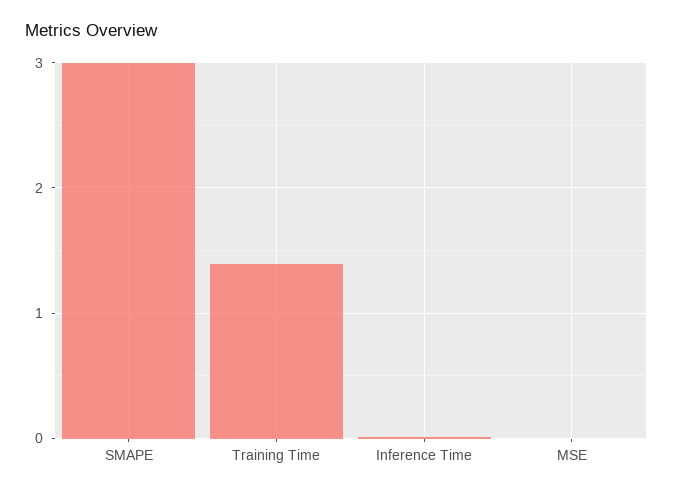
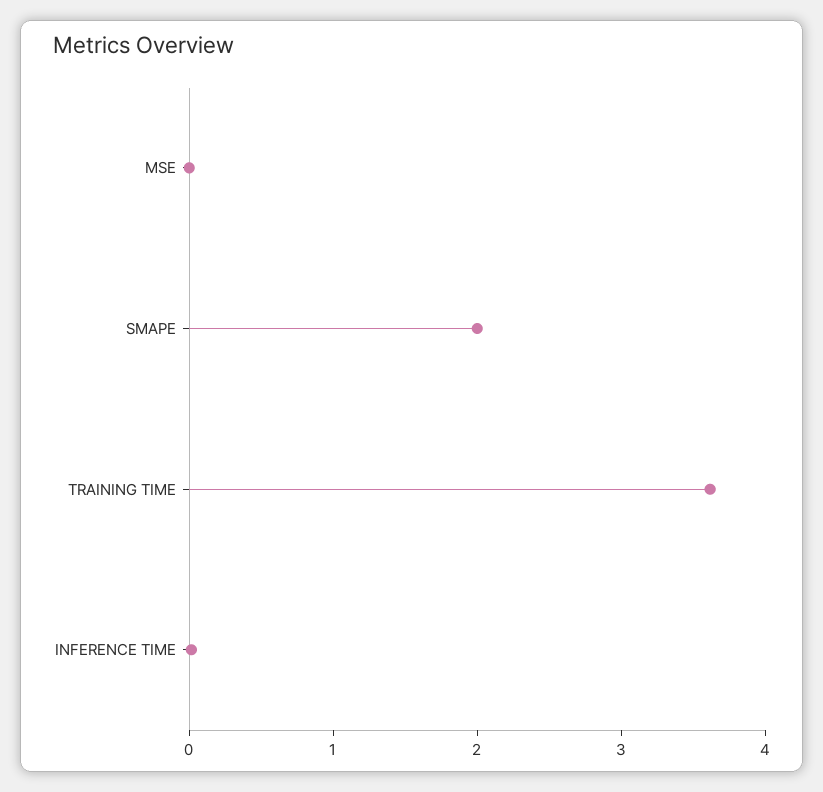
SMAPE: 3 -> 2
Training Time: 1.4 -> 3.6

